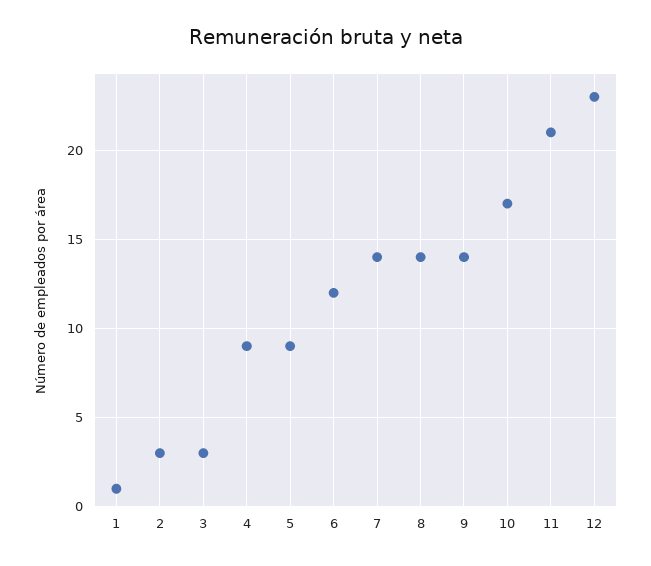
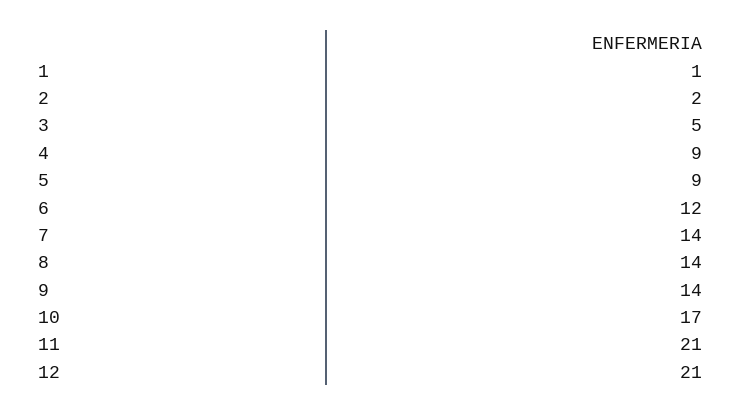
2: 3 -> 2
3: 3 -> 5
12: 23 -> 21

